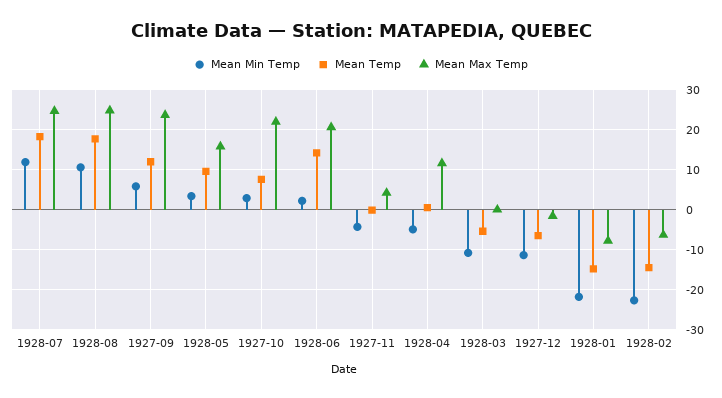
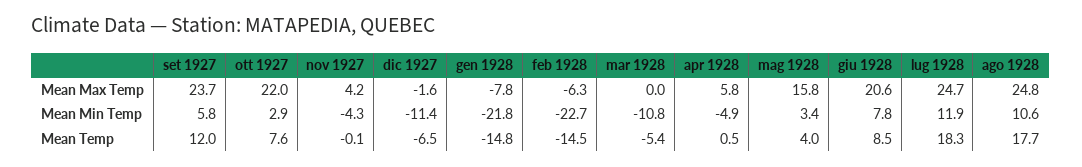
Mean Temp, 1928-05: 10 -> 4
Mean Min Temp, 1928-06: 2 -> 7.8
Mean Temp, 1928-06: 14 -> 8.5
Mean Max Temp, 1928-04: 12 -> 5.8

